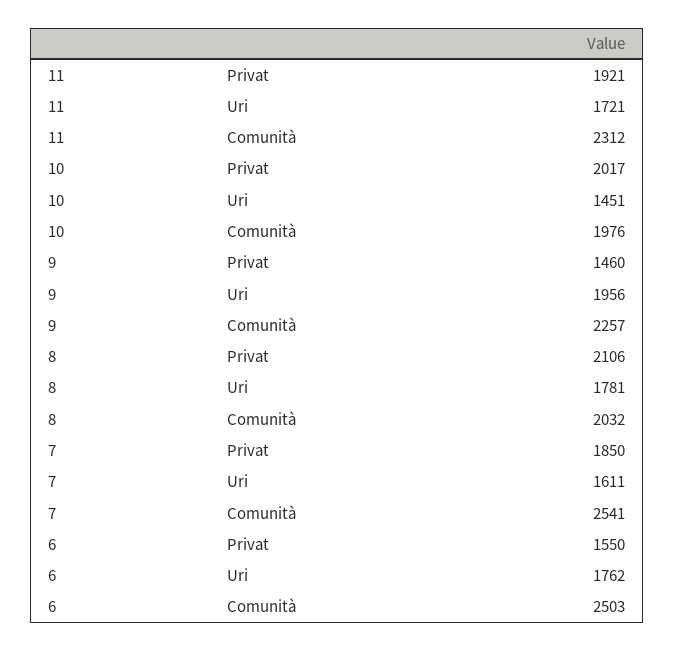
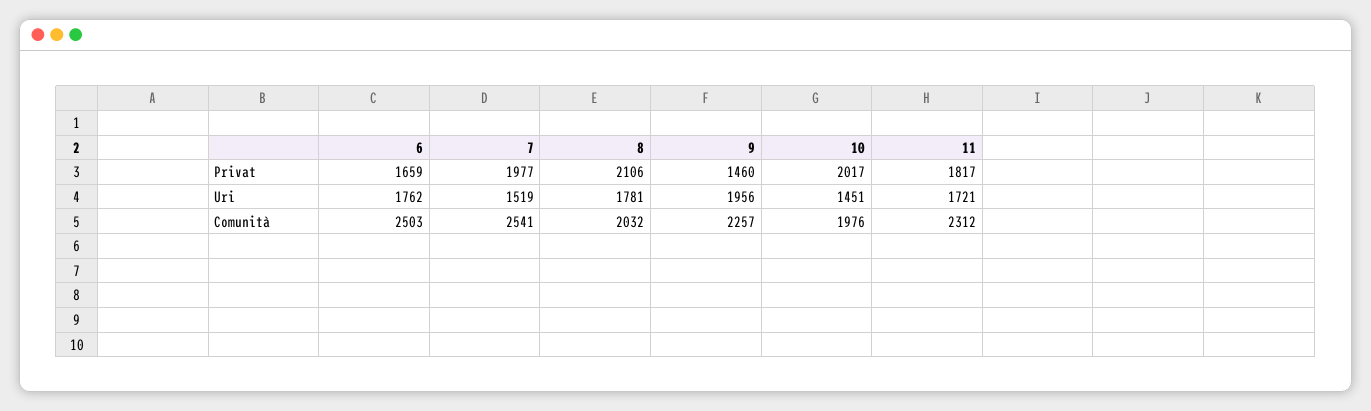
11, Privat: 1921 -> 1817
7, Privat: 1850 -> 1977
7, Uri: 1611 -> 1519
6, Privat: 1550 -> 1659

